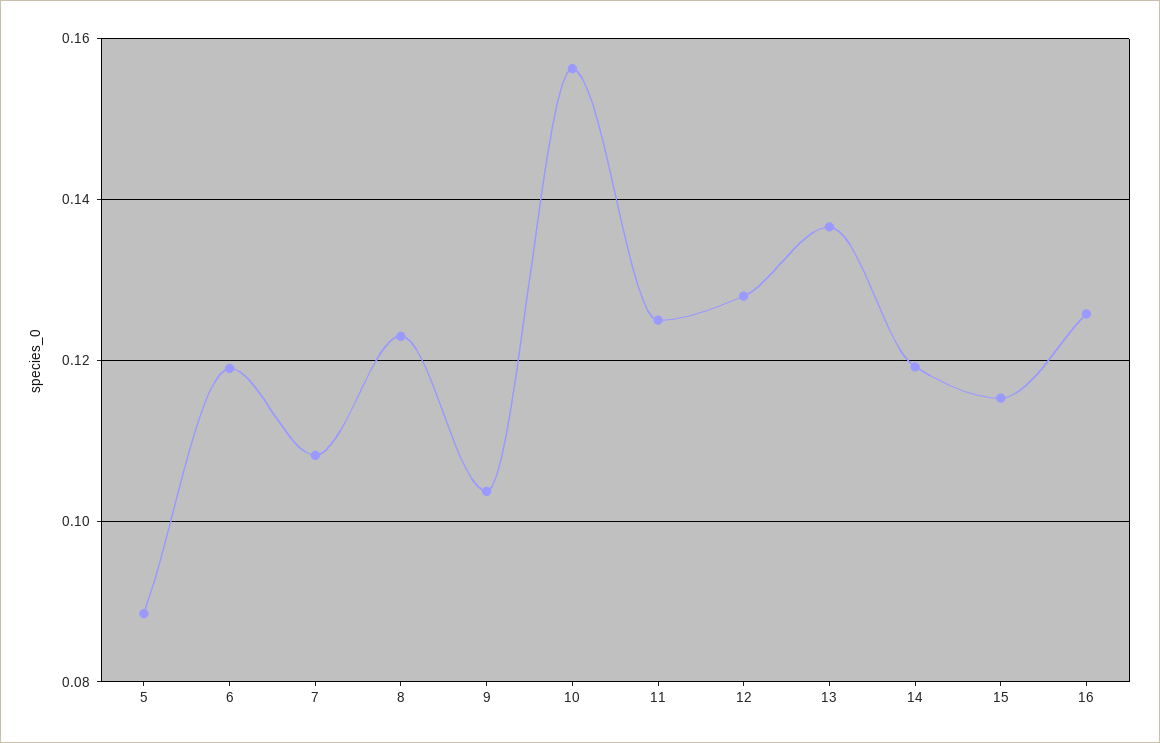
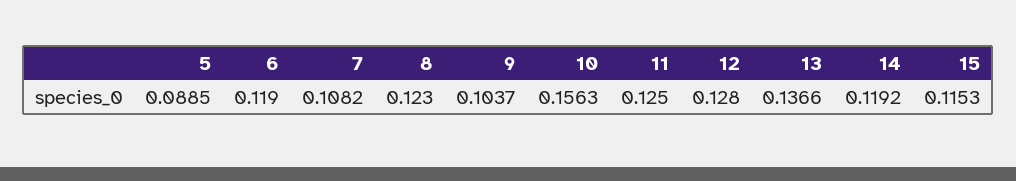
16: 0.126 -> none

